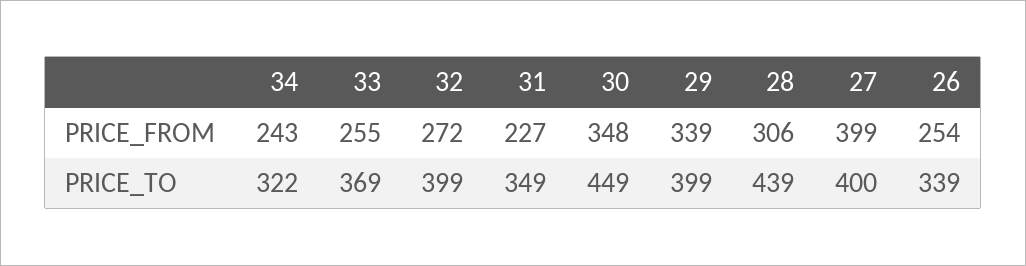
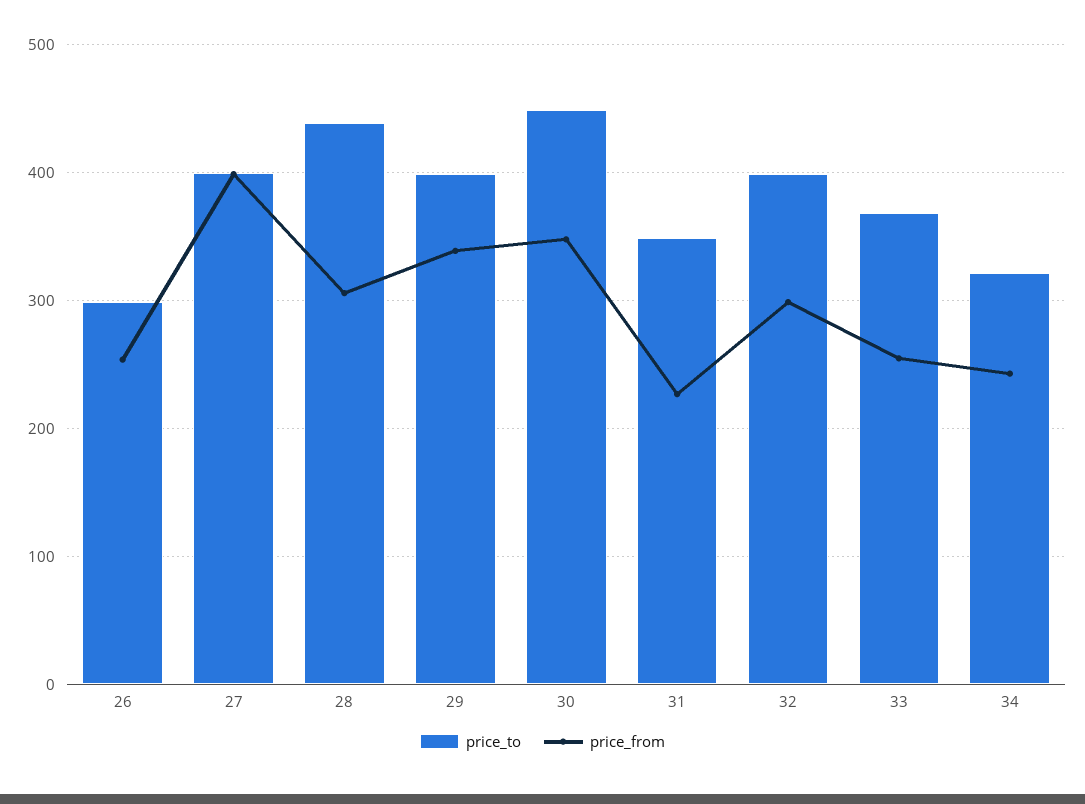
PRICE_FROM, 32: 272 -> 300
PRICE_TO, 26: 339 -> 300

